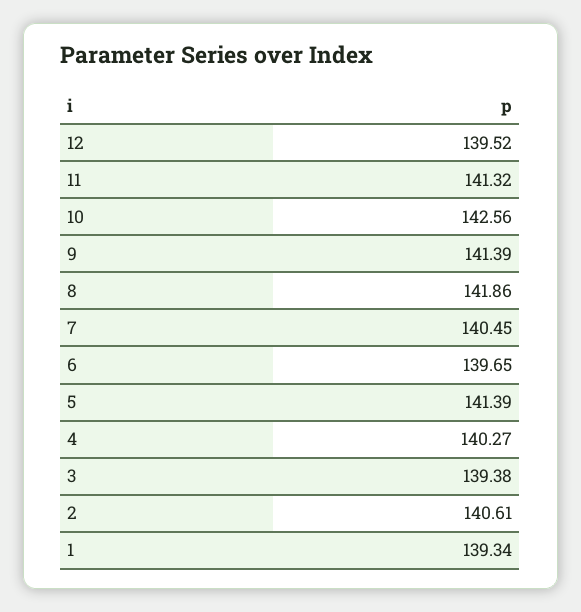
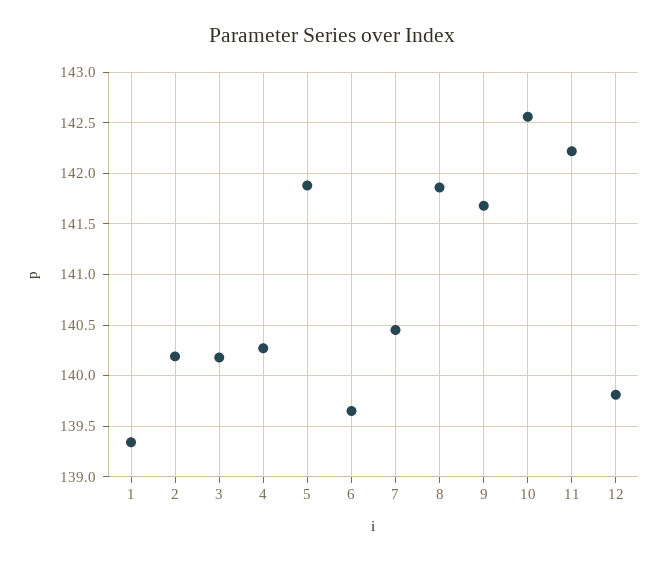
12: 139.52 -> 139.8
11: 141.32 -> 142.2
9: 141.39 -> 141.7
5: 141.39 -> 141.9
3: 139.38 -> 140.2
2: 140.61 -> 140.2

